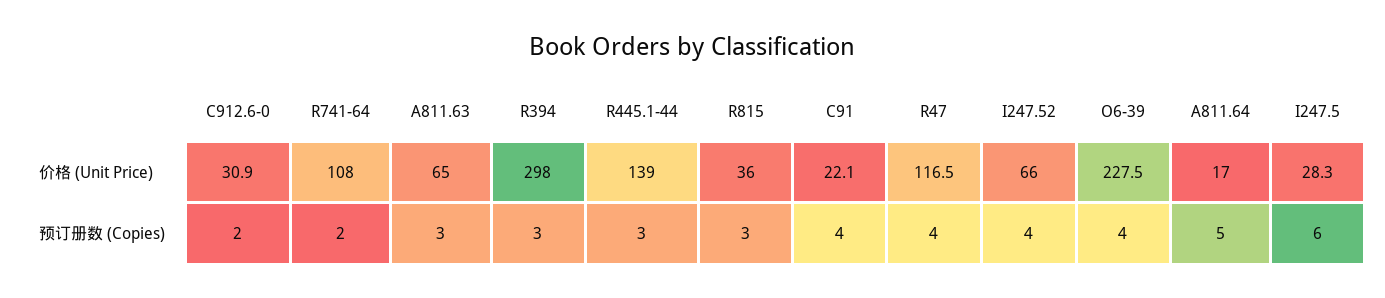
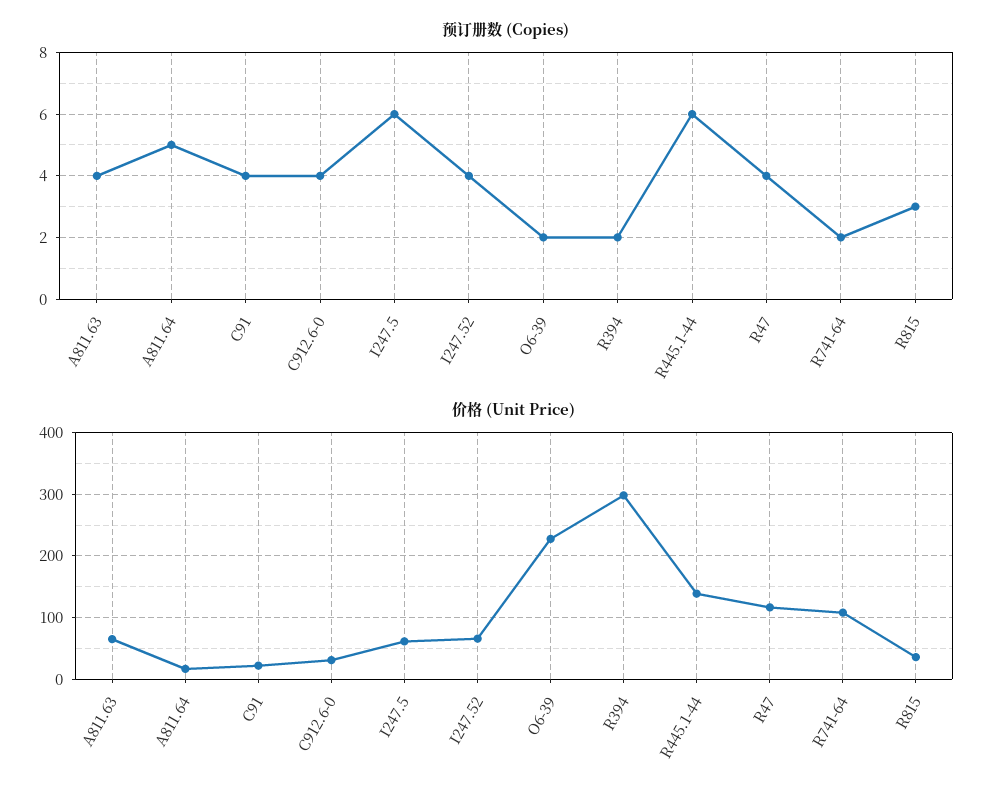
价格 (Unit Price), I247.5: 28.3 -> 60
预订册数 (Copies), C912.6-0: 2 -> 4
预订册数 (Copies), A811.63: 3 -> 4
预订册数 (Copies), R394: 3 -> 2
预订册数 (Copies), R445.1-44: 3 -> 6
预订册数 (Copies), O6-39: 4 -> 2

